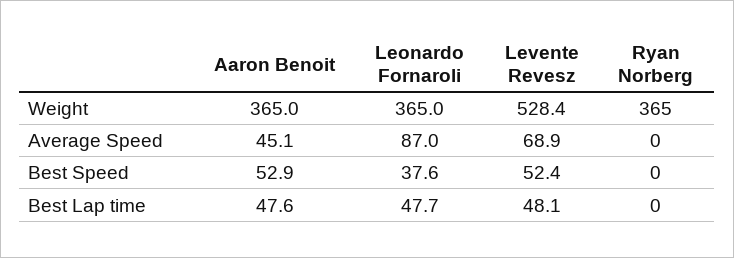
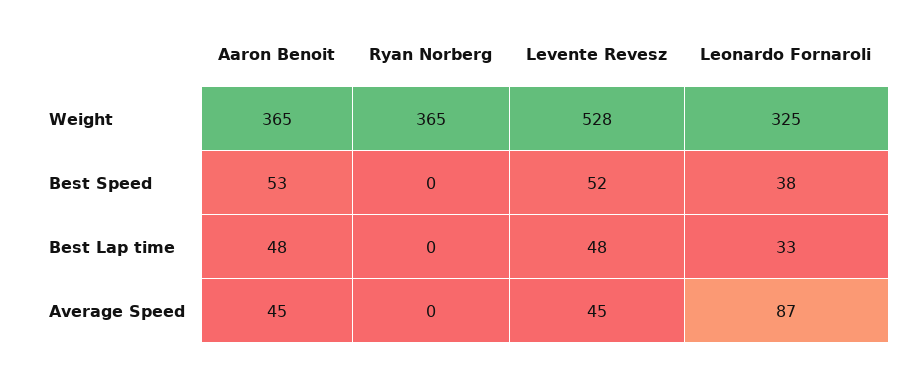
Leonardo Fornaroli, Weight: 365 -> 325
Levente Revesz, Average Speed: 68.9 -> 45
Leonardo Fornaroli, Best Lap time: 47.7 -> 33

